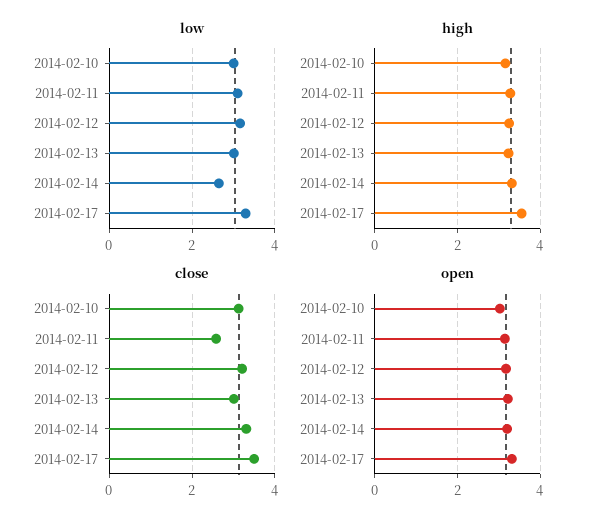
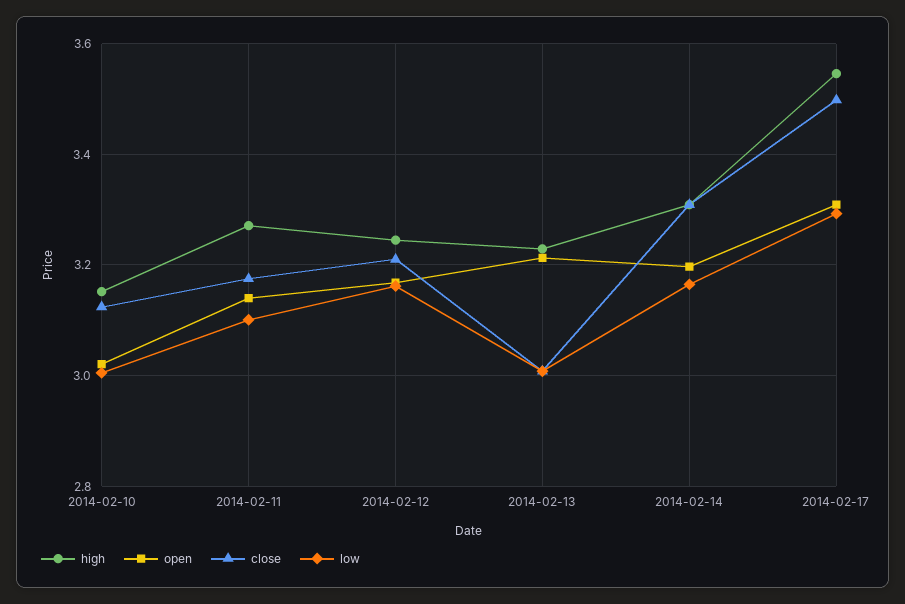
low, 2014-02-14: 2.6 -> 3.16
close, 2014-02-11: 2.6 -> 3.18

